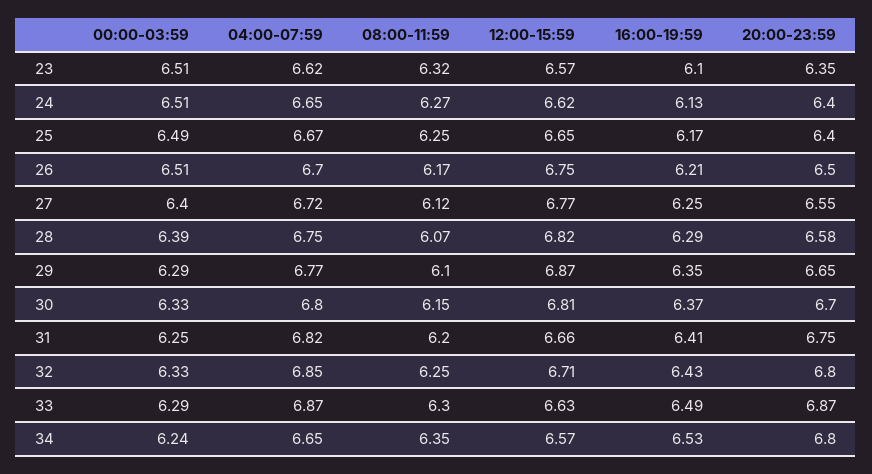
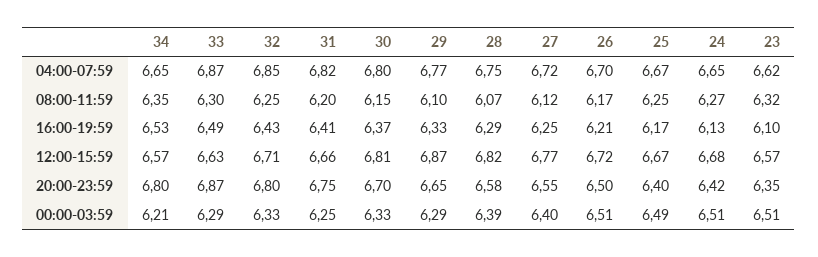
12:00-15:59, 24: 6.62 -> 6.68
20:00-23:59, 24: 6.4 -> 6.42
12:00-15:59, 25: 6.65 -> 6.67
12:00-15:59, 26: 6.75 -> 6.72
16:00-19:59, 29: 6.35 -> 6.33
00:00-03:59, 34: 6.24 -> 6.21

